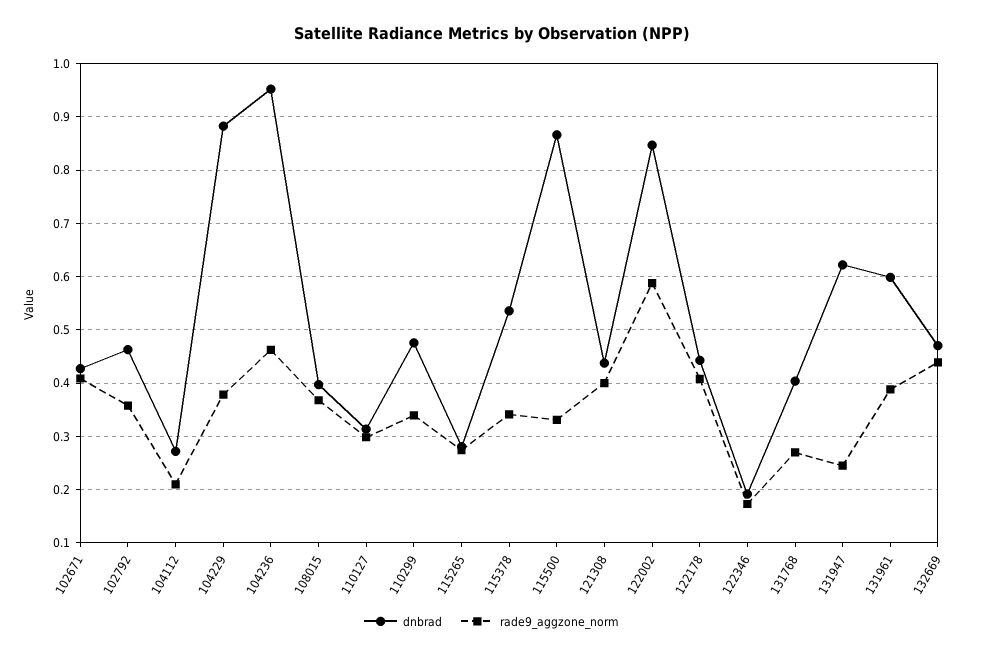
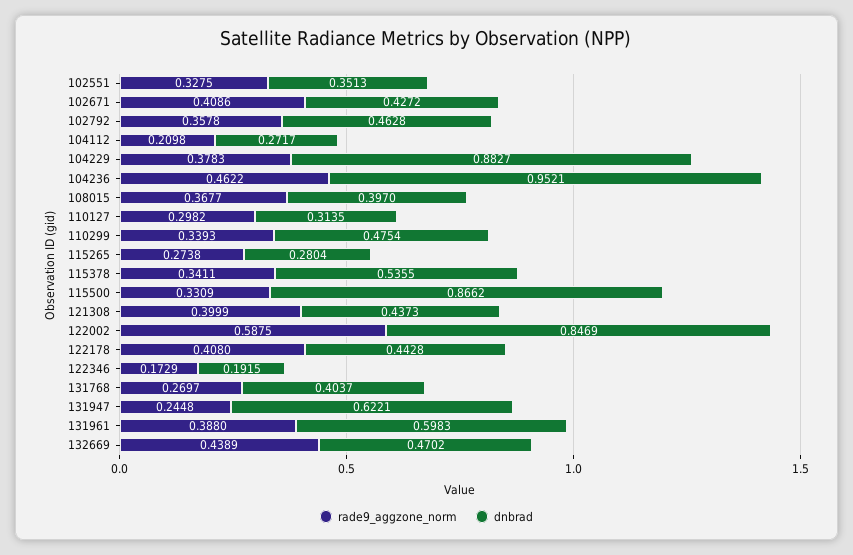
rade9_aggzone_norm, 102551: none -> 0.3275
dnbrad, 102551: none -> 0.3513

